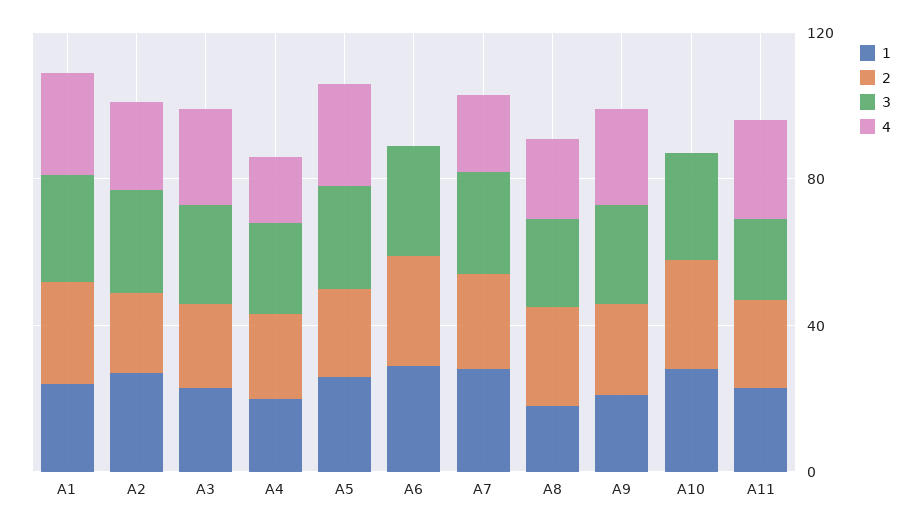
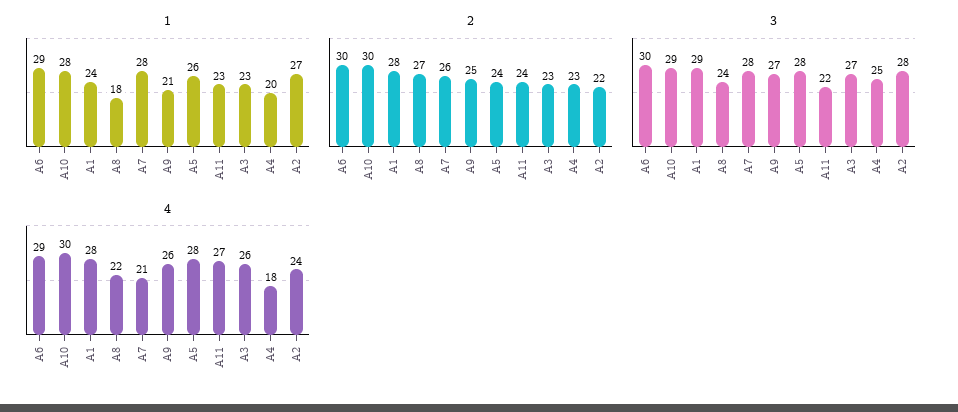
4, A6: 0 -> 29
4, A10: 0 -> 30

